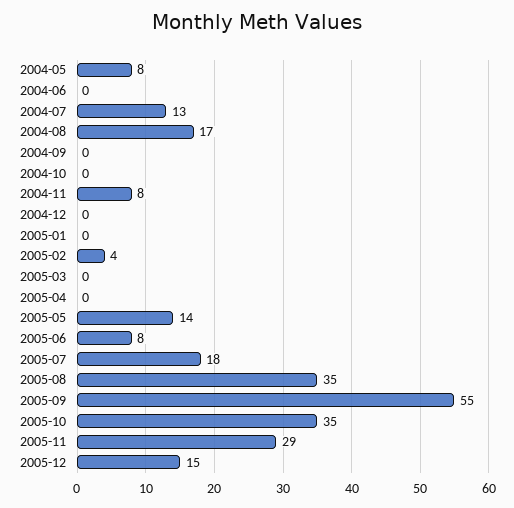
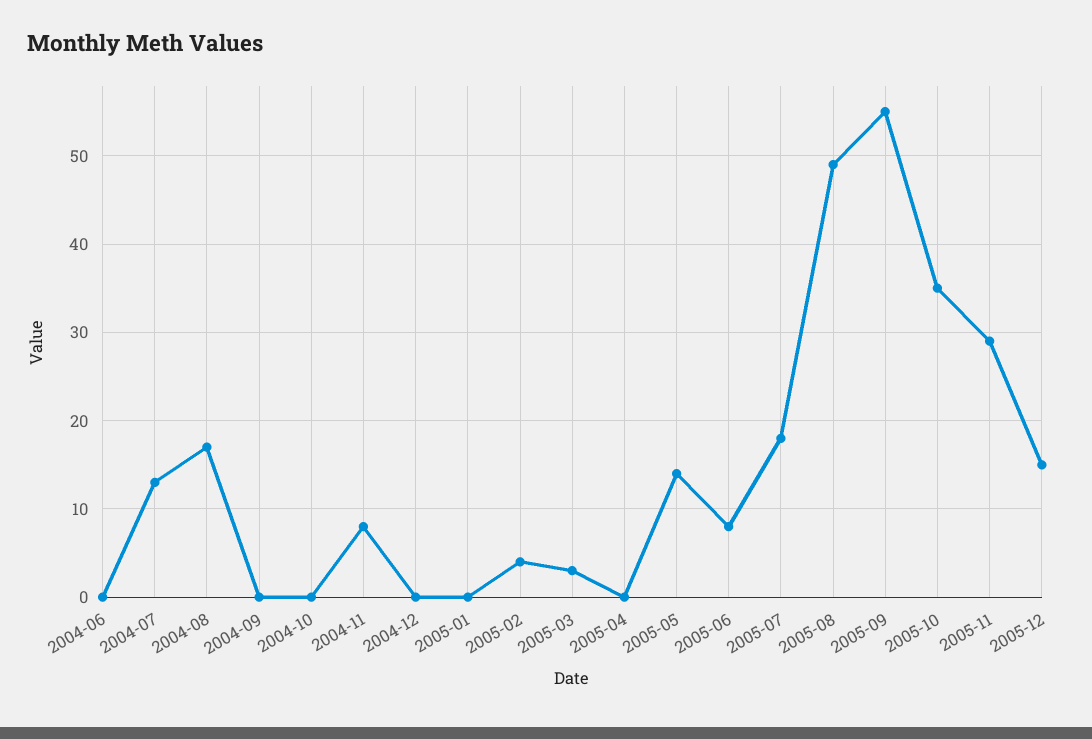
2004-05: 8 -> none
2005-03: 0 -> 3
2005-08: 35 -> 49

